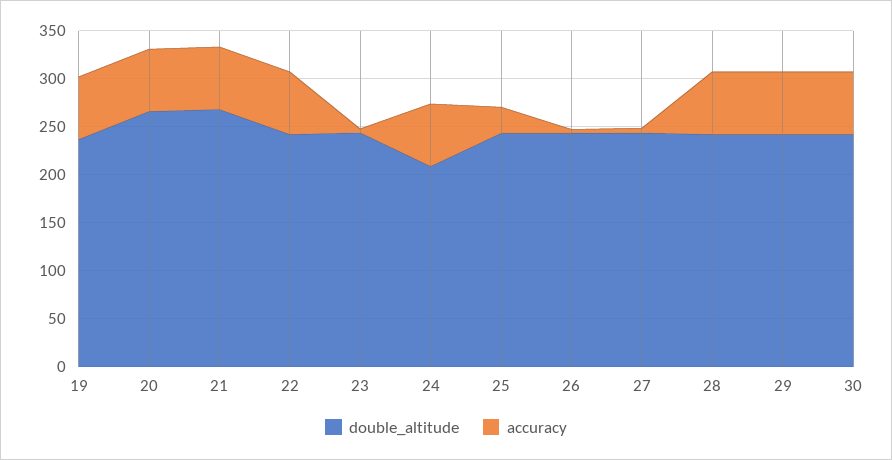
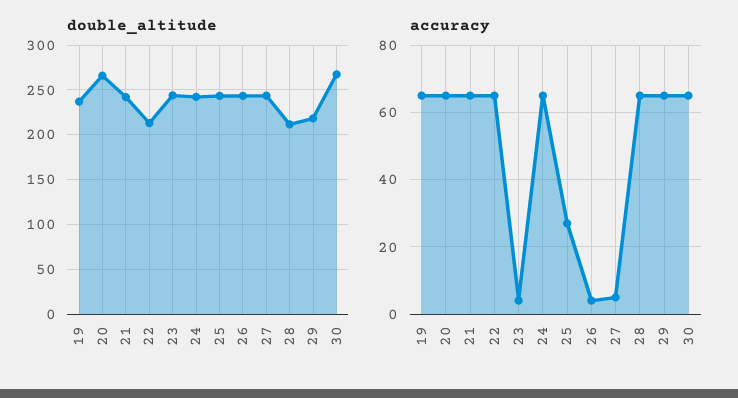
double_altitude, 21: 270 -> 240
double_altitude, 22: 240 -> 210
double_altitude, 24: 210 -> 240
double_altitude, 28: 240 -> 210
double_altitude, 29: 240 -> 220
double_altitude, 30: 240 -> 270

